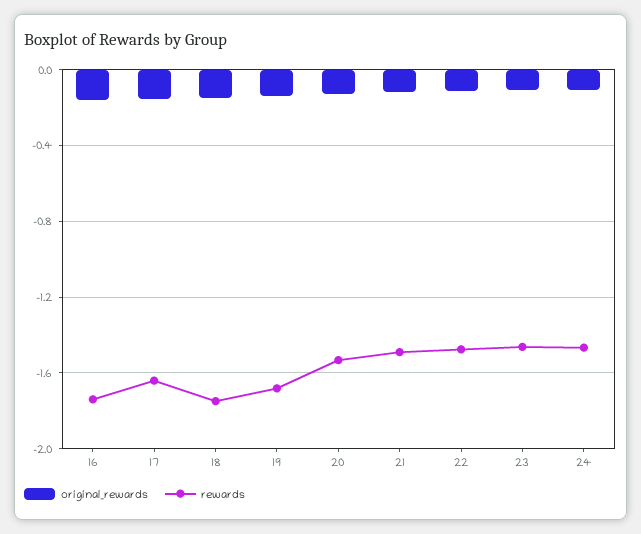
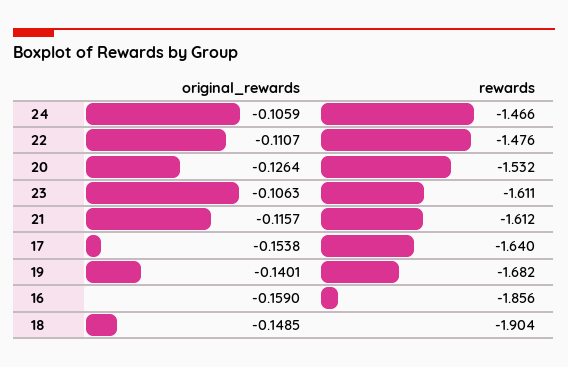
rewards, 16: -1.75 -> -1.856
rewards, 18: -1.75 -> -1.904
rewards, 21: -1.5 -> -1.612
rewards, 23: -1.45 -> -1.611

